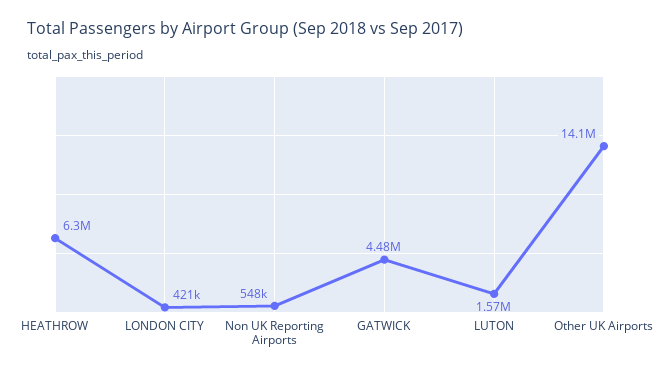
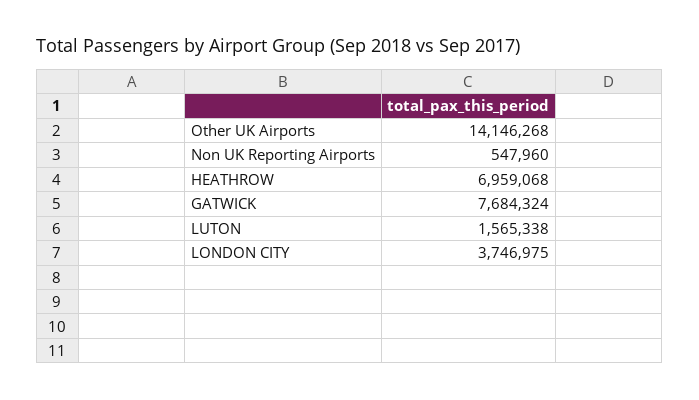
HEATHROW: 6300000 -> 6959068
LONDON CITY: 421000 -> 3746975
GATWICK: 4480000 -> 7684324

